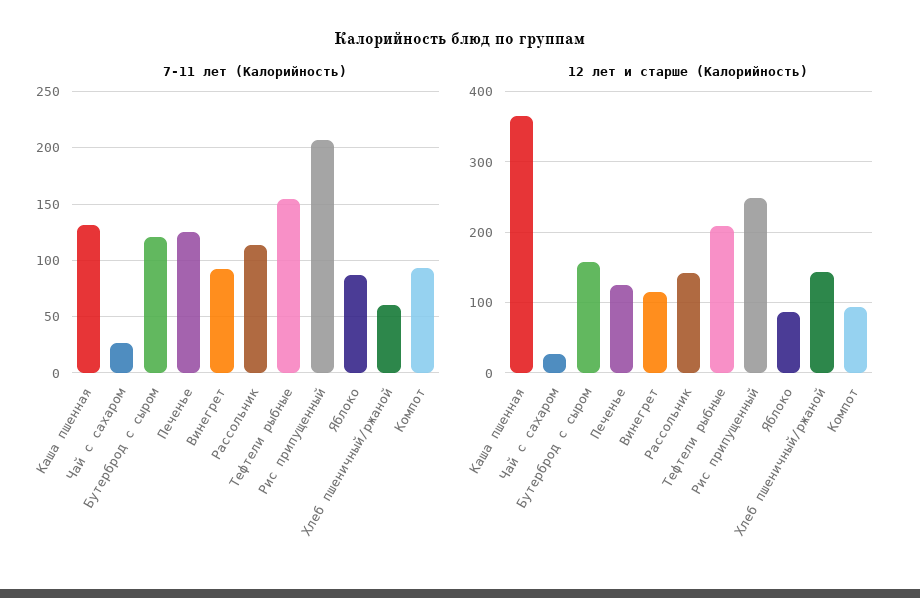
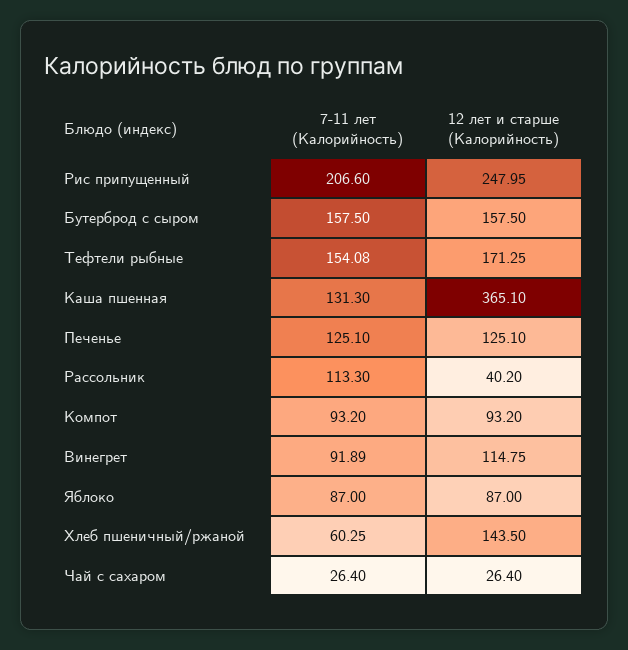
7-11 лет (Калорийность), Бутерброд с сыром: 120 -> 157.5
12 лет и старше (Калорийность), Рассольник: 140 -> 40.2
12 лет и старше (Калорийность), Тефтели рыбные: 210 -> 171.25

